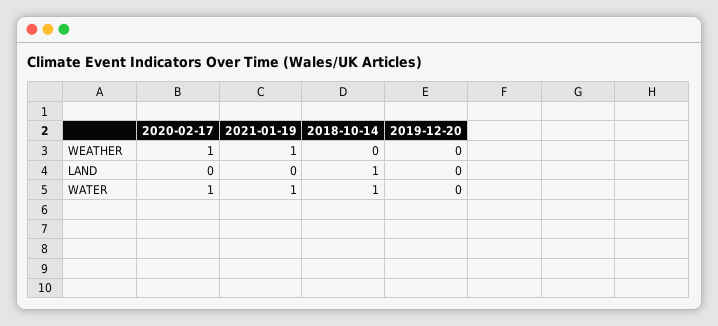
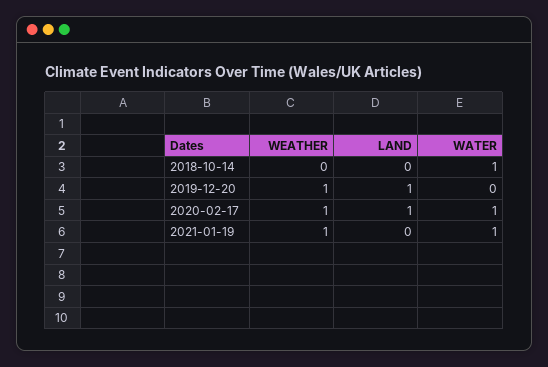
2019-12-20, WEATHER: 0 -> 1
2020-02-17, LAND: 0 -> 1
2018-10-14, LAND: 1 -> 0
2019-12-20, LAND: 0 -> 1

